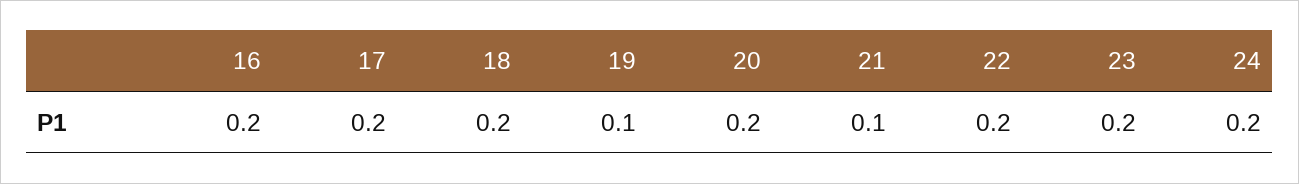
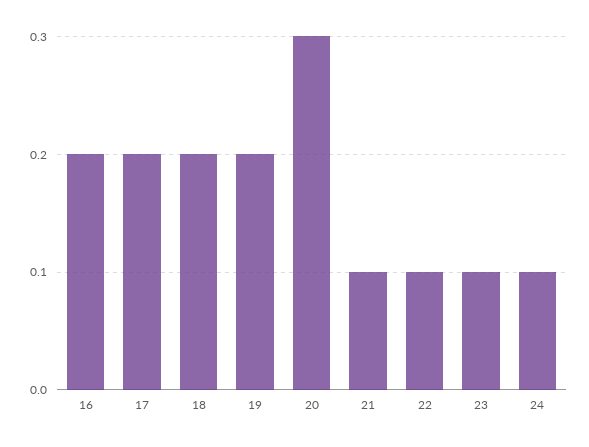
19: 0.1 -> 0.2
20: 0.2 -> 0.3
22: 0.2 -> 0.1
23: 0.2 -> 0.1
24: 0.2 -> 0.1

